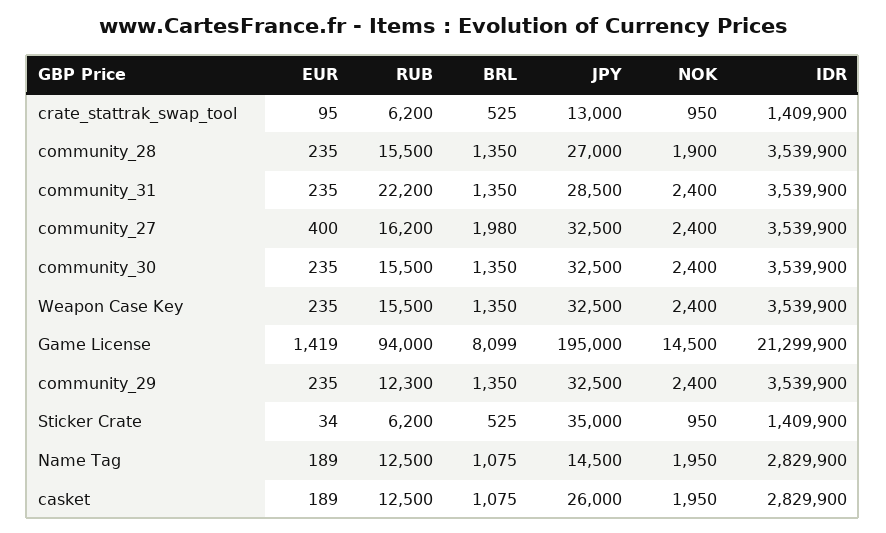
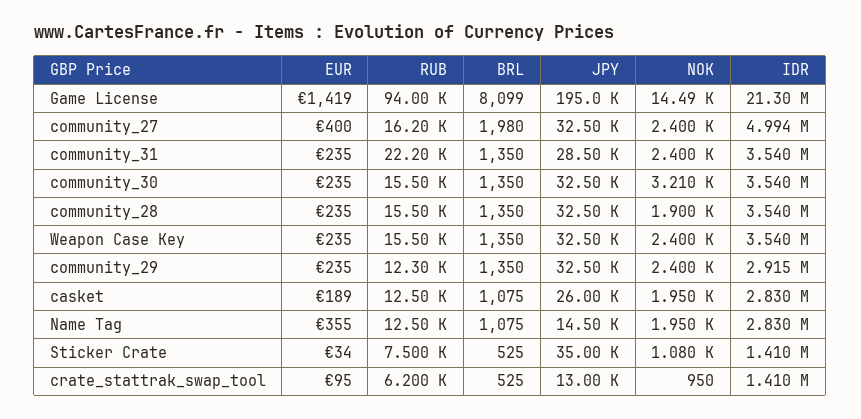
JPY, community_28: 27000 -> 32500
IDR, community_27: 3539900 -> 4994000
NOK, community_30: 2400 -> 3210
NOK, Game License: 14500 -> 14490
IDR, community_29: 3539900 -> 2915000
RUB, Sticker Crate: 6200 -> 7500
NOK, Sticker Crate: 950 -> 1080
EUR, Name Tag: 189 -> 355

